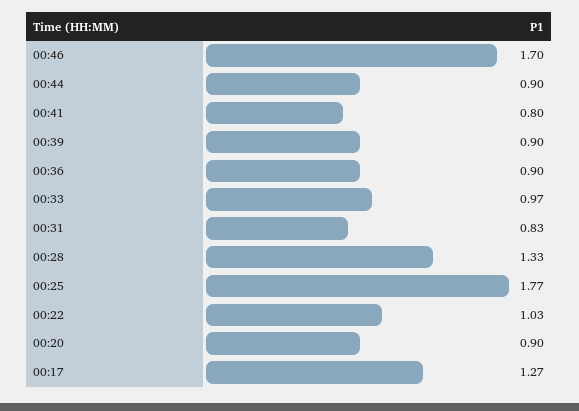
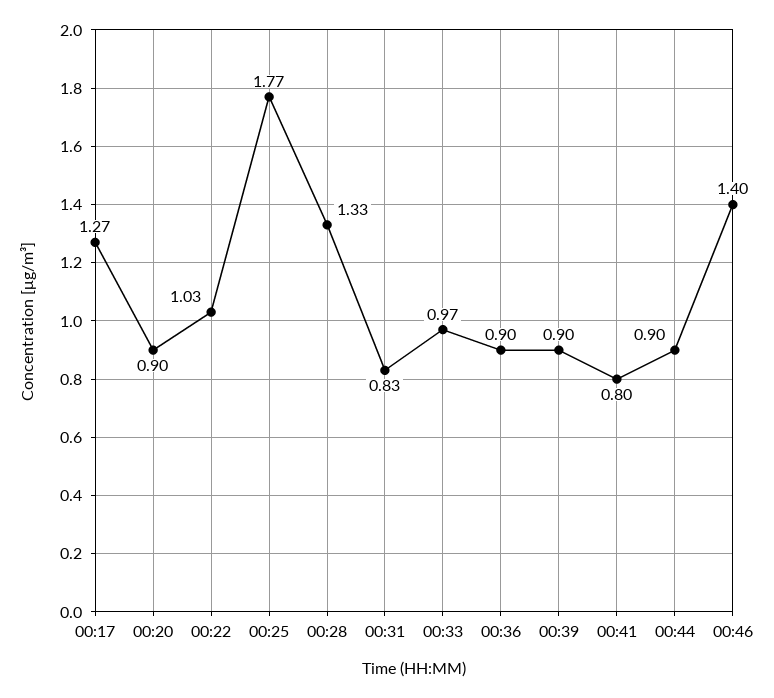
00:46: 1.7 -> 1.4

